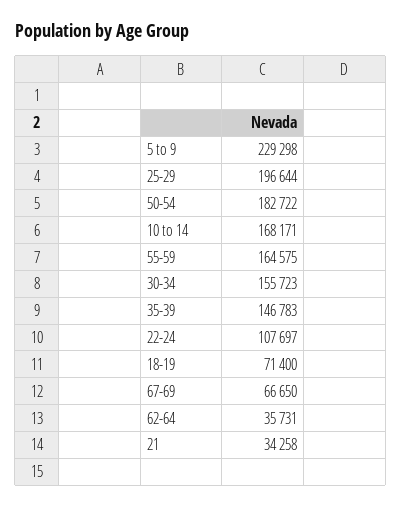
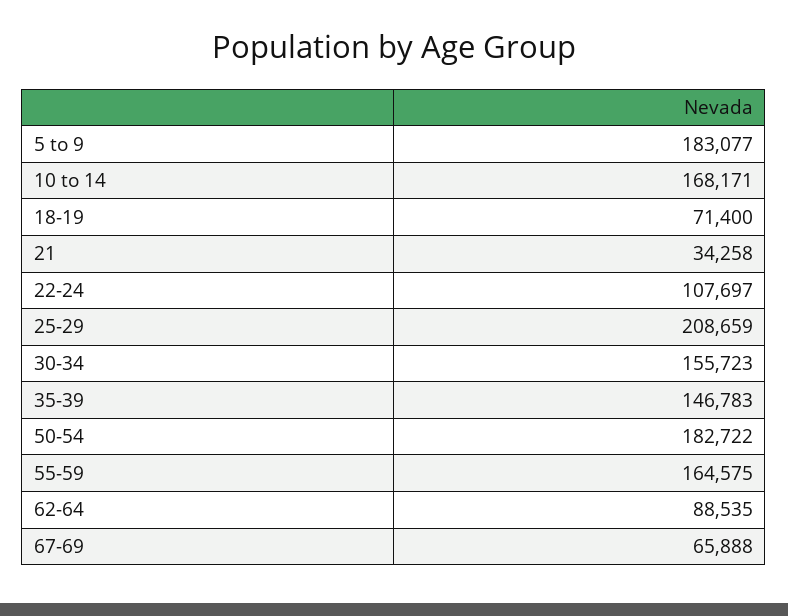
5 to 9: 229298 -> 183077
25-29: 196644 -> 208659
67-69: 66650 -> 65888
62-64: 35731 -> 88535

